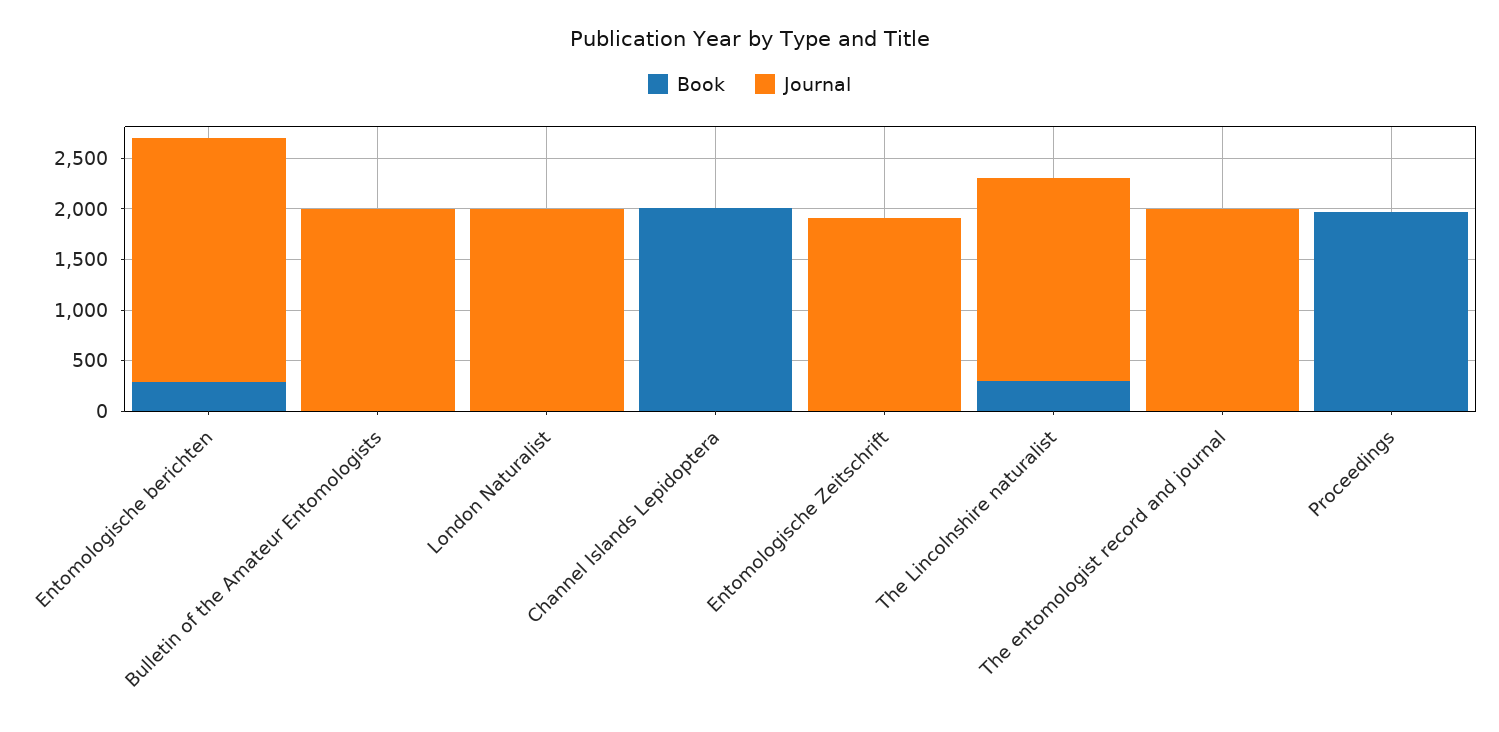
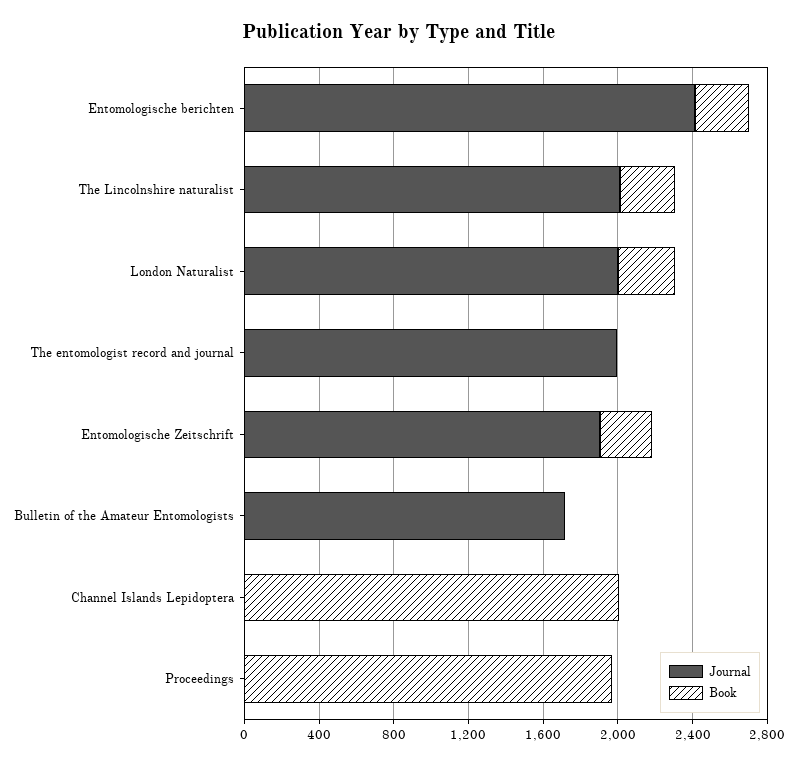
Journal, Bulletin of the Amateur Entomologists: 2000 -> 1700
Book, London Naturalist: 0 -> 300
Book, Entomologische Zeitschrift: 0 -> 300

